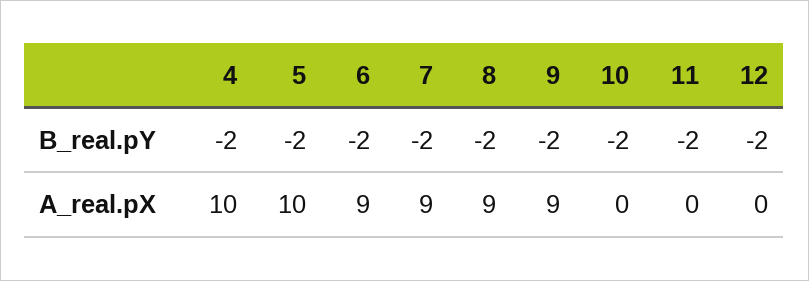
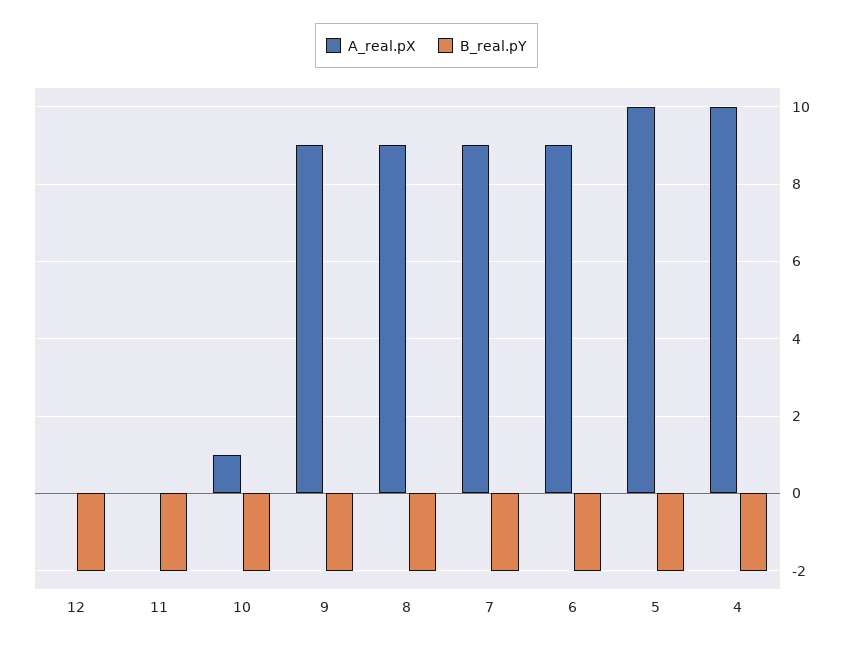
A_real.pX, 10: 0 -> 1

